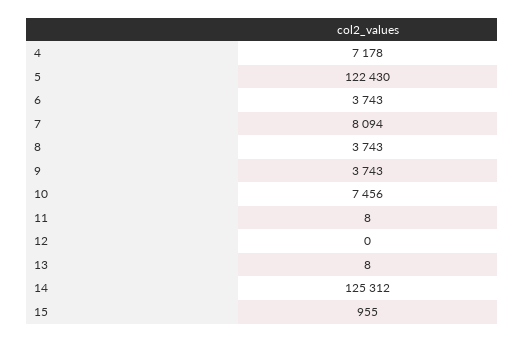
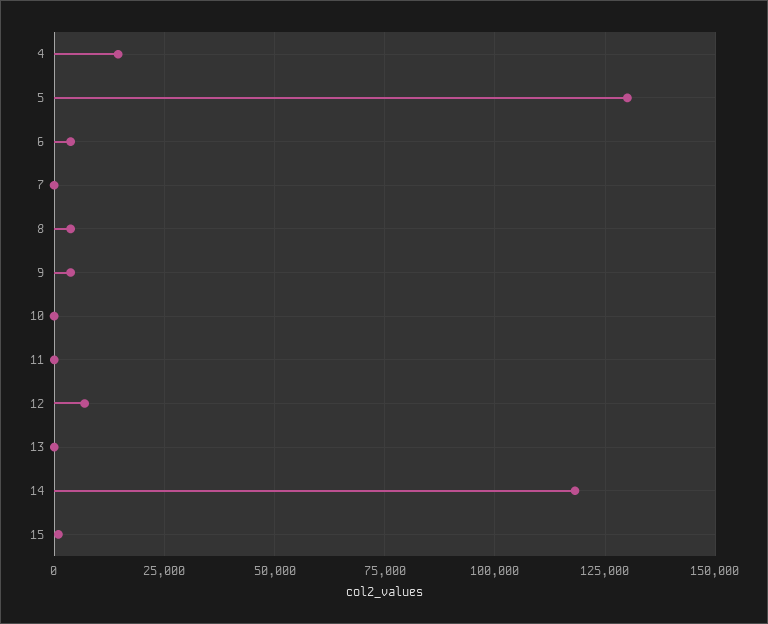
4: 7178 -> 15000
5: 122430 -> 130000
7: 8094 -> 0
10: 7456 -> 0
12: 0 -> 7500
14: 125312 -> 117500

